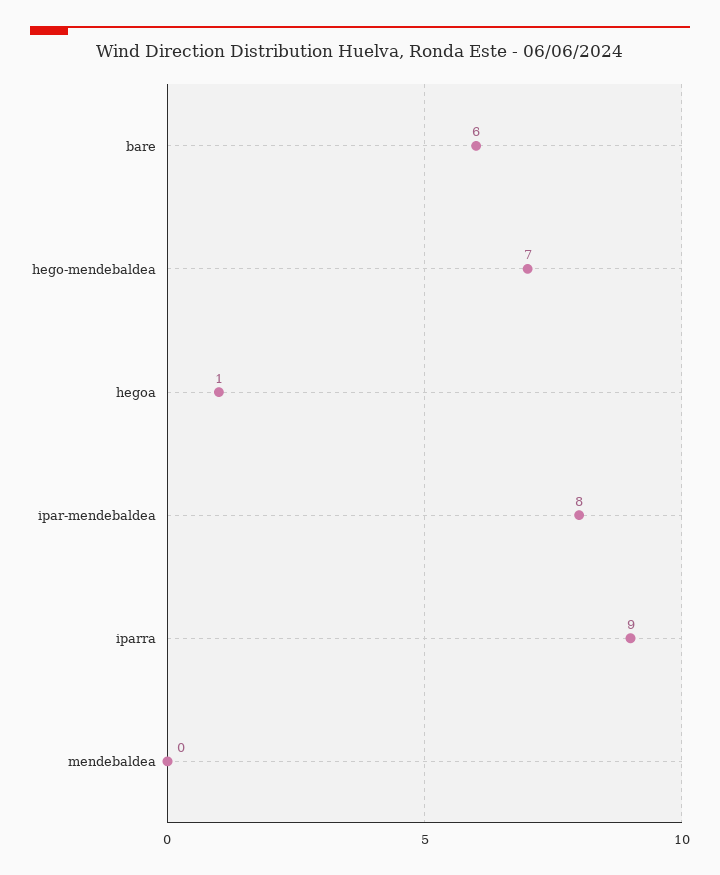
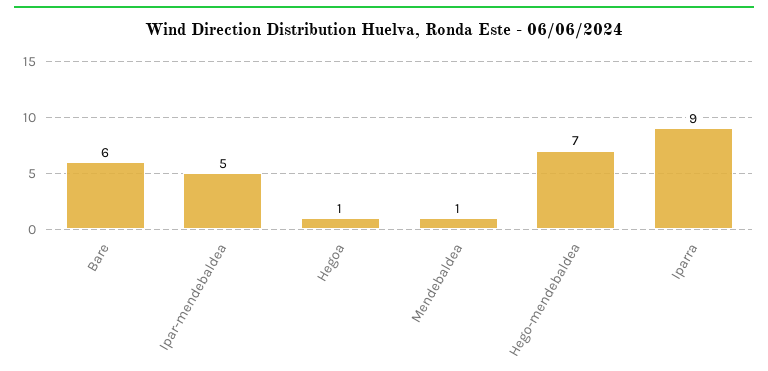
ipar-mendebaldea: 8 -> 5
mendebaldea: 0 -> 1

